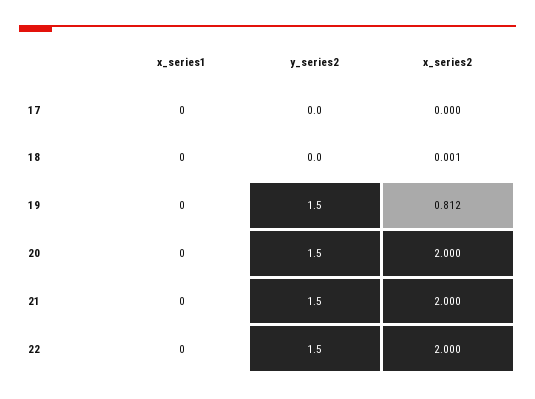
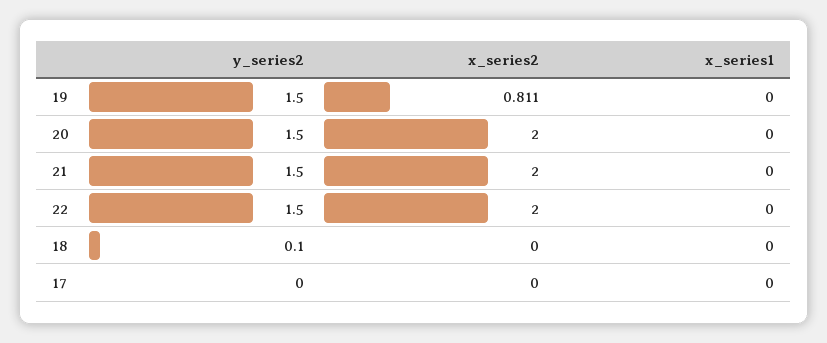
y_series2, 18: 0 -> 0.1
x_series2, 18: 0.001 -> 0
x_series2, 19: 0.812 -> 0.811

